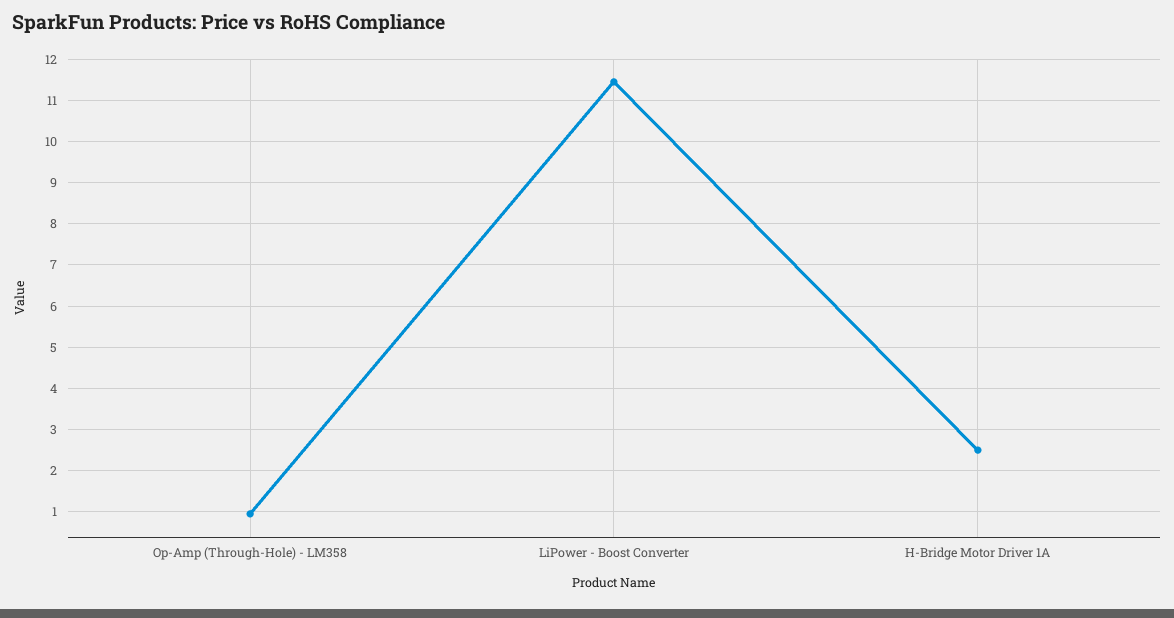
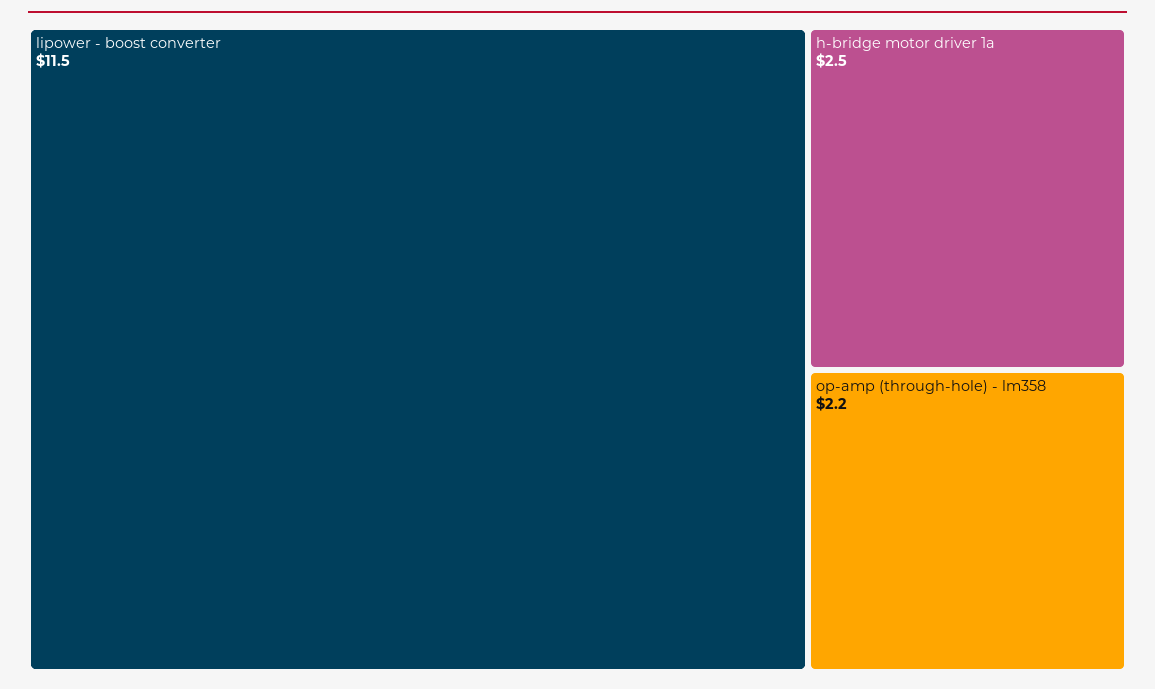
Op-Amp (Through-Hole) - LM358: 1 -> 2.2

